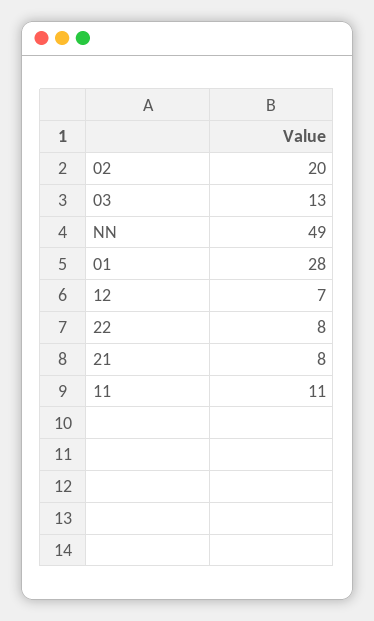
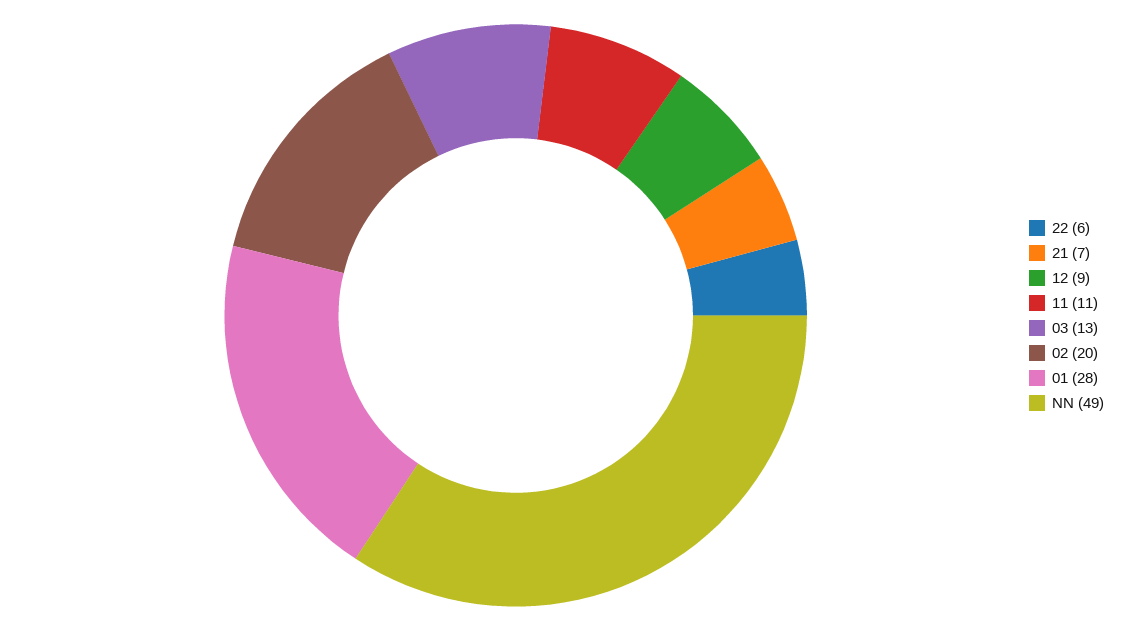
12: 7 -> 9
22: 8 -> 6
21: 8 -> 7

